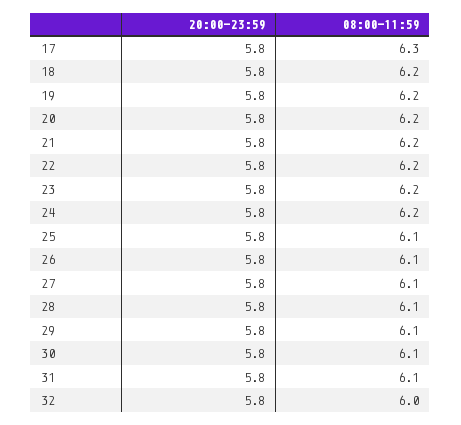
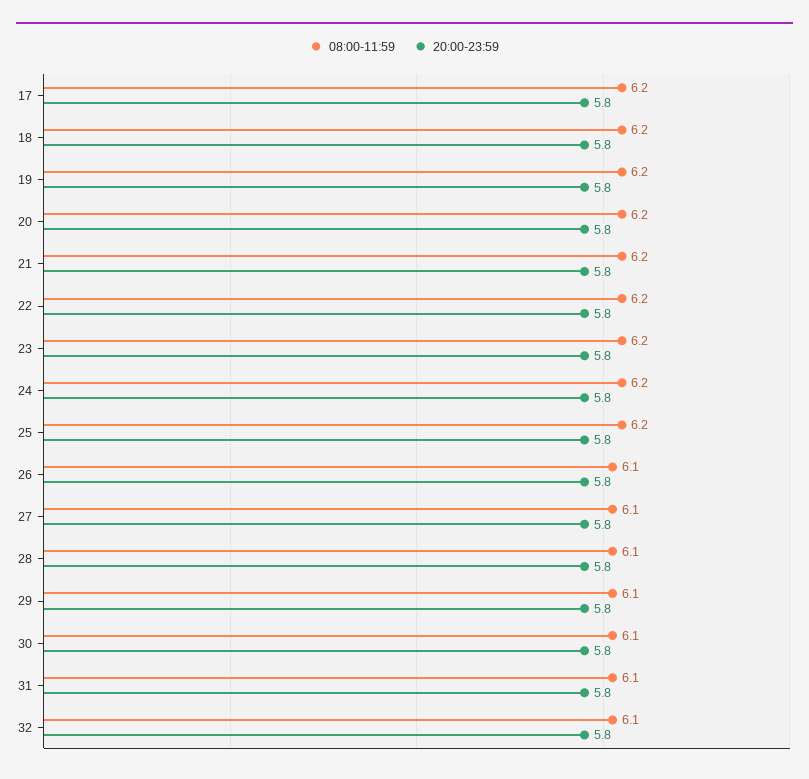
08:00-11:59, 17: 6.3 -> 6.2
08:00-11:59, 25: 6.1 -> 6.2
08:00-11:59, 32: 6 -> 6.1

